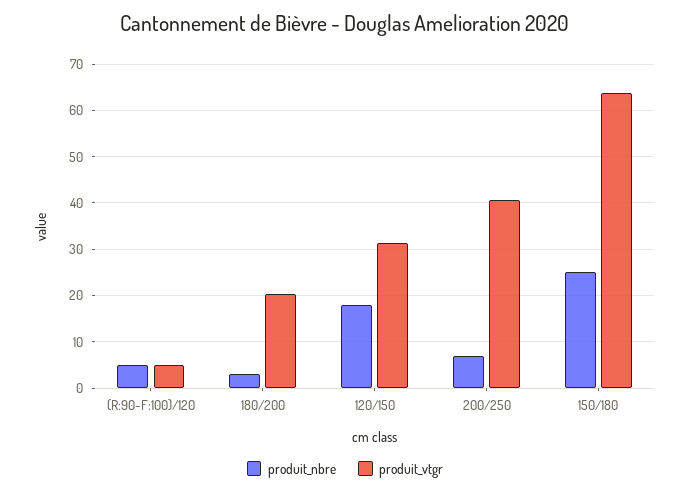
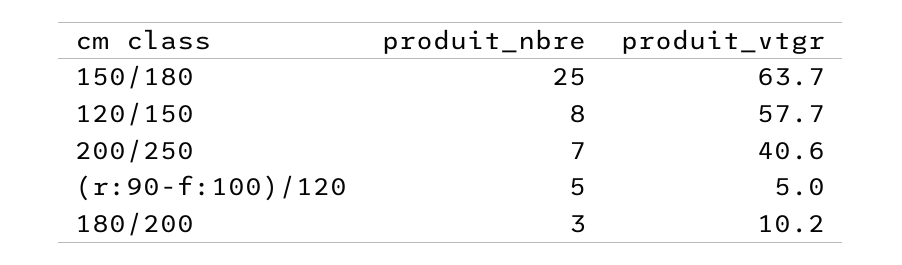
produit_vtgr, 180/200: 20 -> 10.2
produit_nbre, 120/150: 18 -> 8
produit_vtgr, 120/150: 32 -> 57.7

